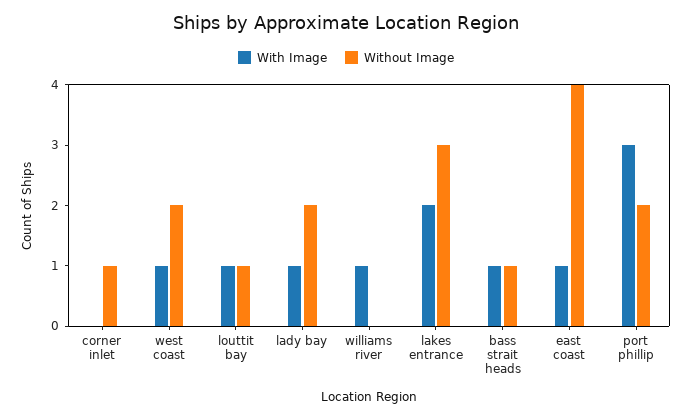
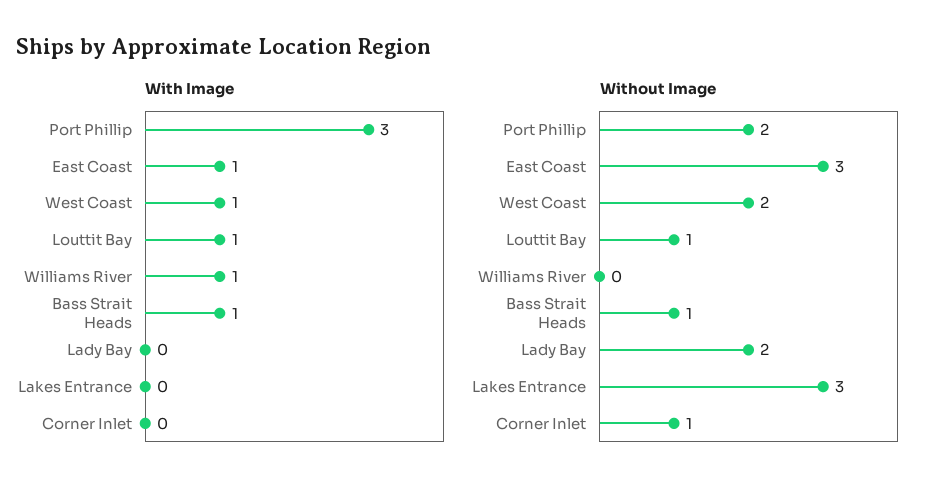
With Image, lady bay: 1 -> 0
With Image, lakes entrance: 2 -> 0
Without Image, east coast: 4 -> 3

